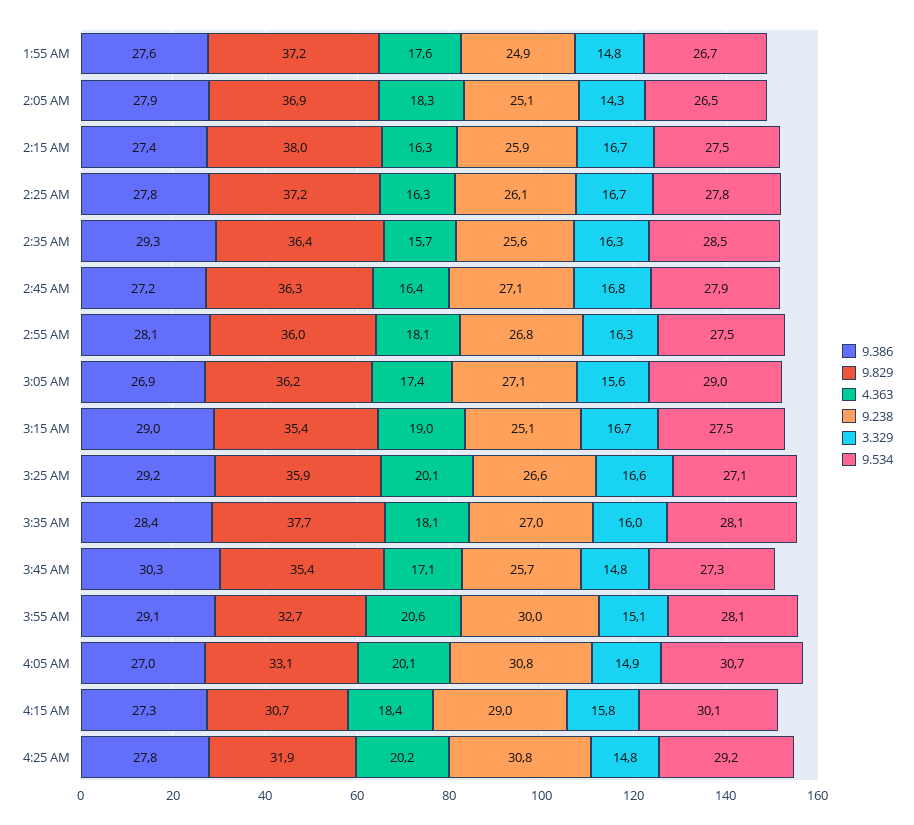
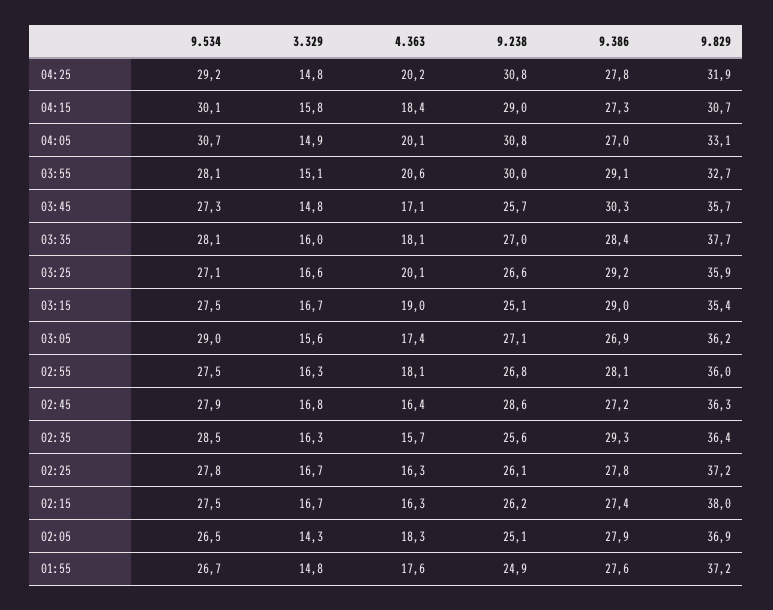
9.238, 2:15 AM: 25.9 -> 26.2
9.238, 2:45 AM: 27.1 -> 28.6
9.829, 3:45 AM: 35.4 -> 35.7

